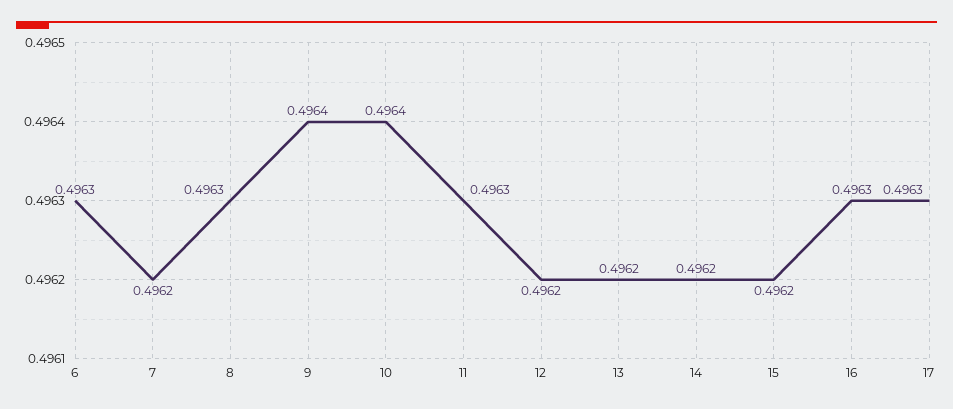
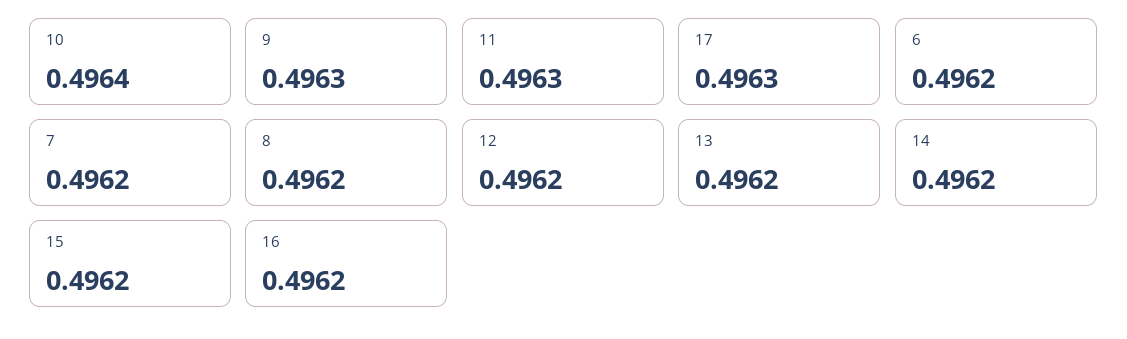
6: 0.4963 -> 0.4962
8: 0.4963 -> 0.4962
9: 0.4964 -> 0.4963
16: 0.4963 -> 0.4962

